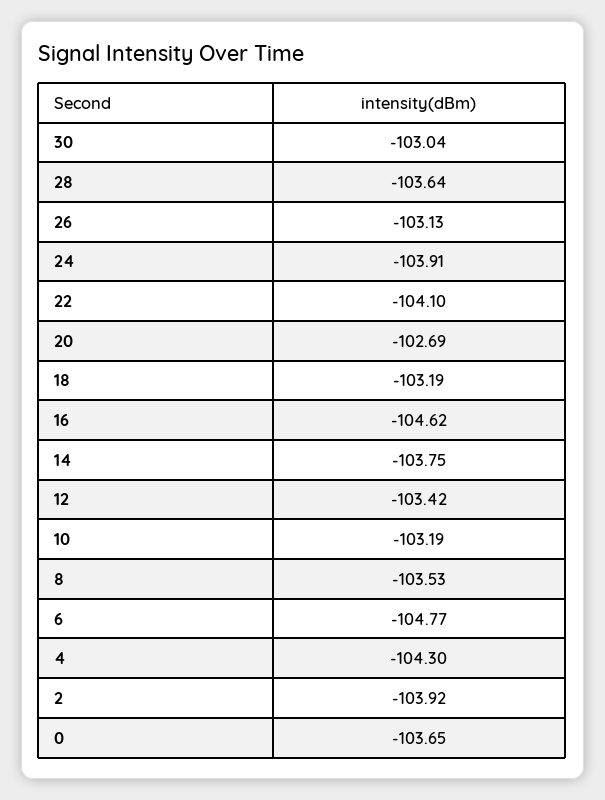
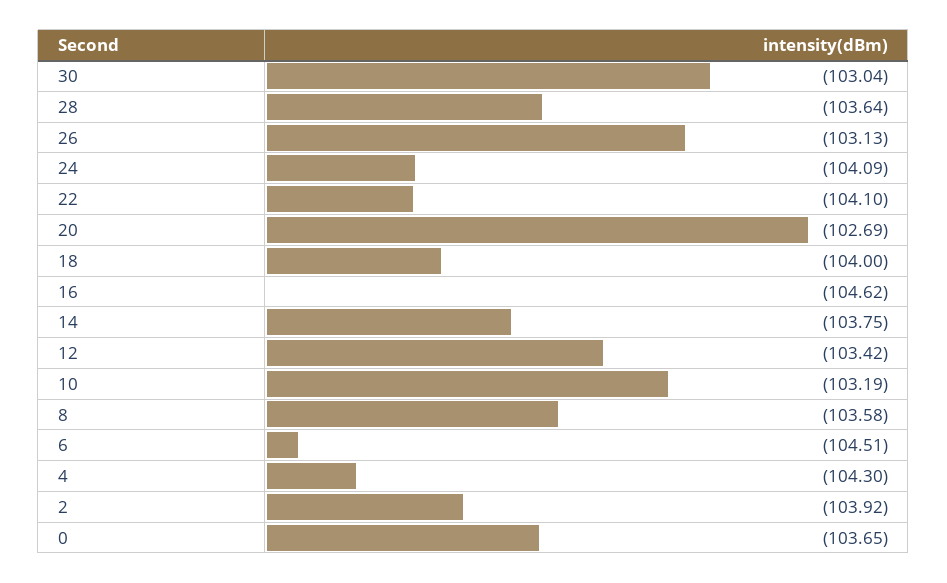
24: -103.91 -> -104.09
18: -103.19 -> -104
8: -103.53 -> -103.58
6: -104.77 -> -104.51

